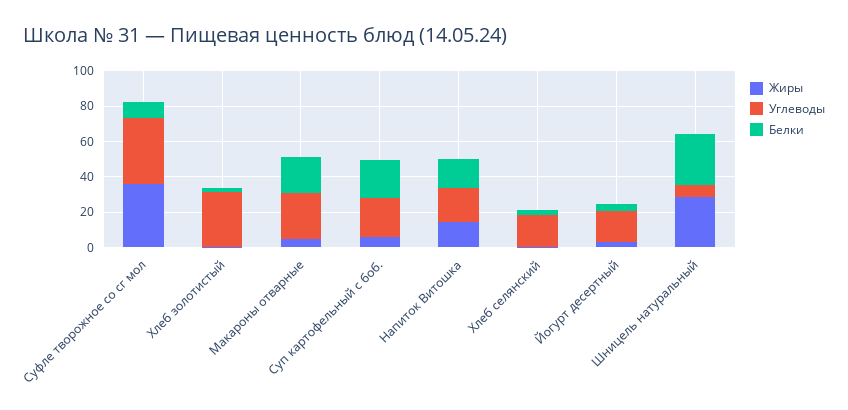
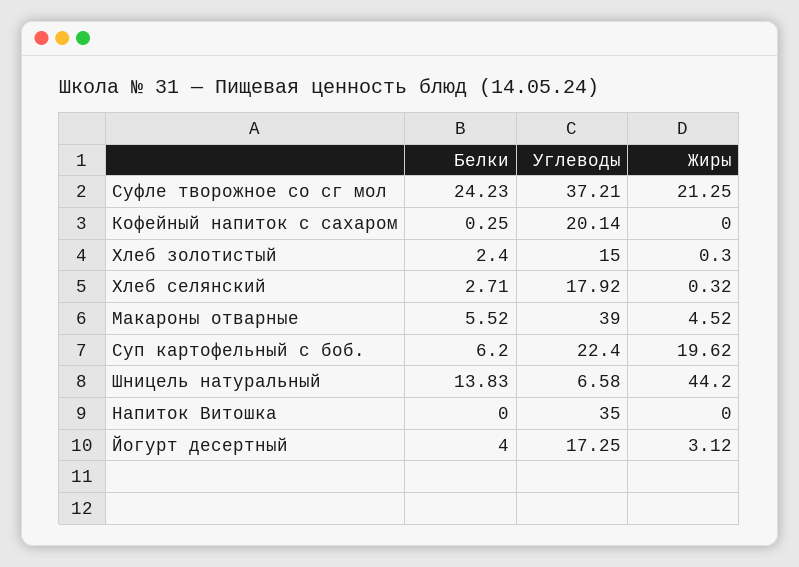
Жиры, Суфле творожное со сг мол: 35 -> 21.25
Белки, Суфле творожное со сг мол: 10 -> 24.23
Углеводы, Хлеб золотистый: 30 -> 15
Углеводы, Макароны отварные: 25 -> 39
Белки, Макароны отварные: 20 -> 5.52
Жиры, Суп картофельный с боб.: 5 -> 19.62
Белки, Суп картофельный с боб.: 20 -> 6.2
Жиры, Напиток Витошка: 15 -> 0
Углеводы, Напиток Витошка: 20 -> 35
Белки, Напиток Витошка: 15 -> 0
Жиры, Шницель натуральный: 30 -> 44.2
Белки, Шницель натуральный: 30 -> 13.83
Белки, Кофейный напиток с сахаром: none -> 0.25
Углеводы, Кофейный напиток с сахаром: none -> 20.14
Жиры, Кофейный напиток с сахаром: none -> 0

